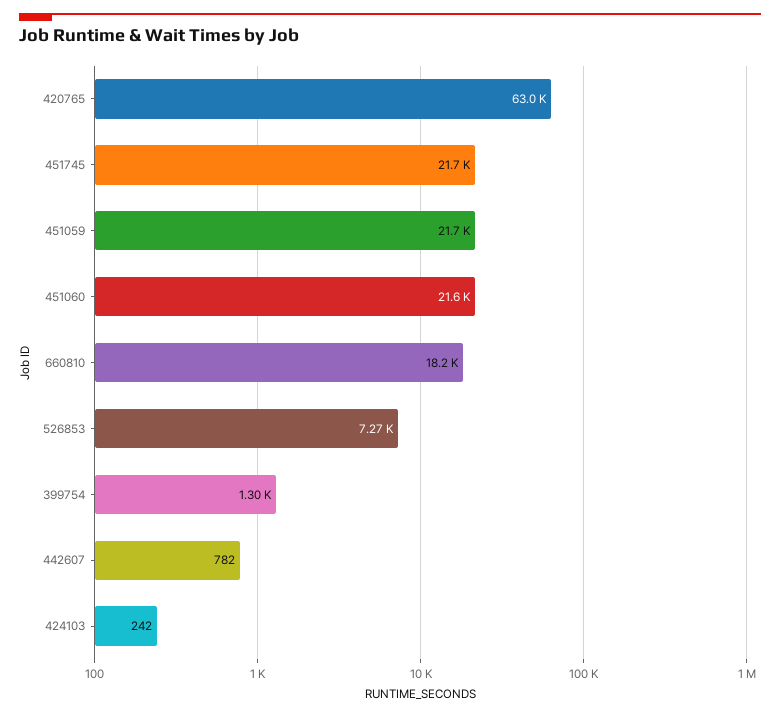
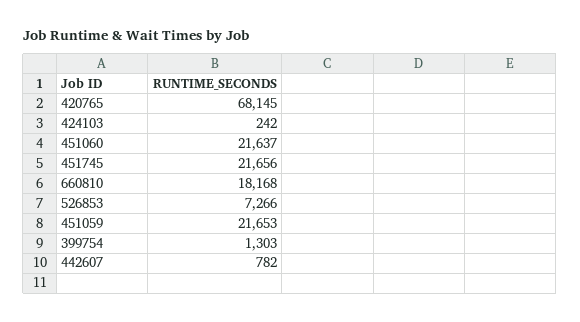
420765: 63000 -> 68145

